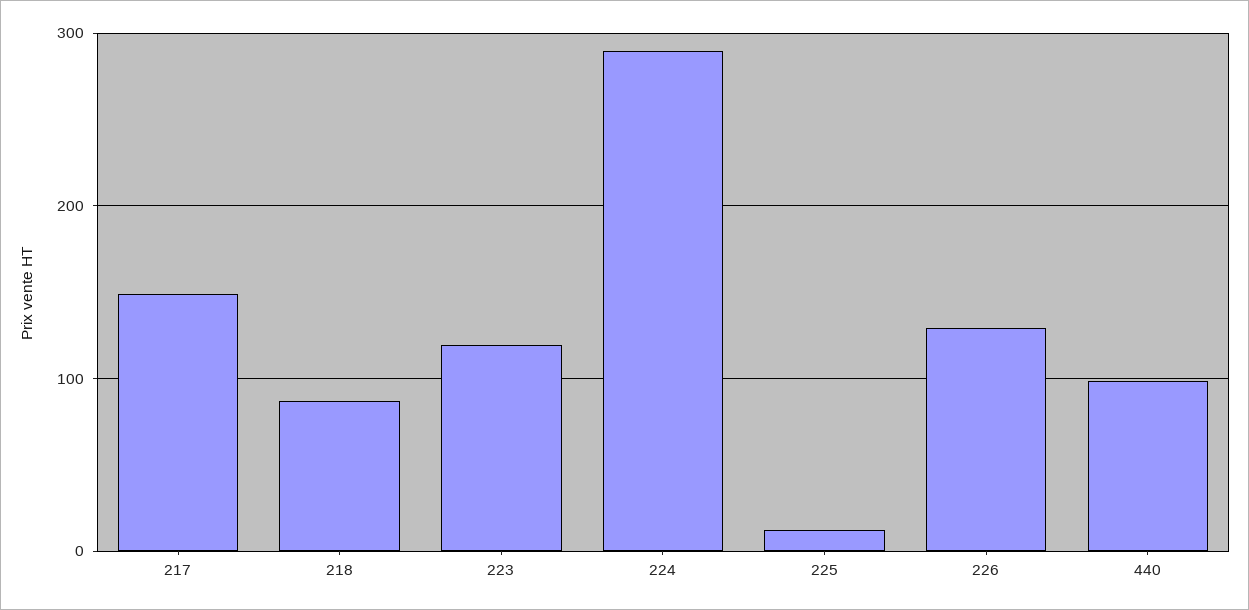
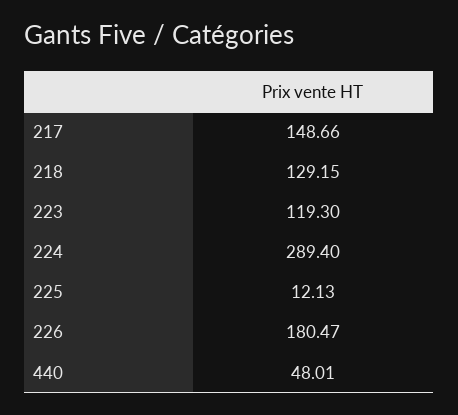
218: 90 -> 129.15
226: 130 -> 180.47
440: 100 -> 48.01

